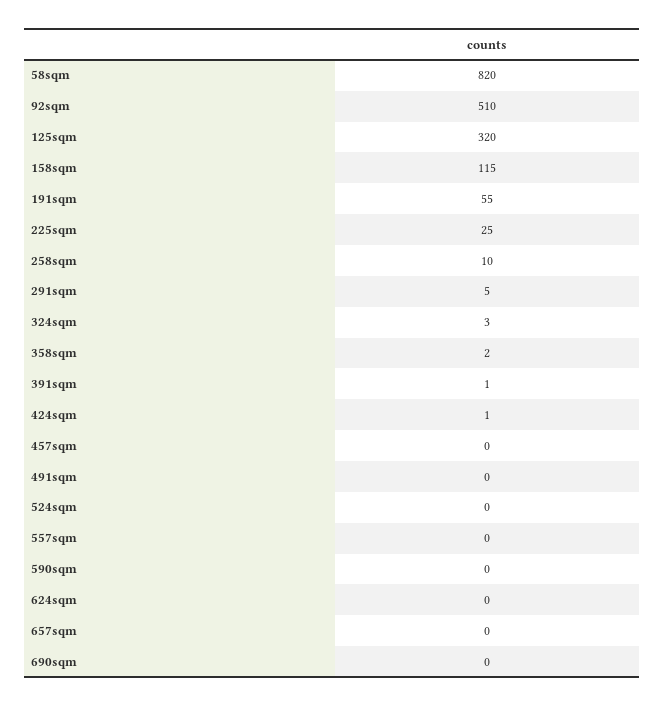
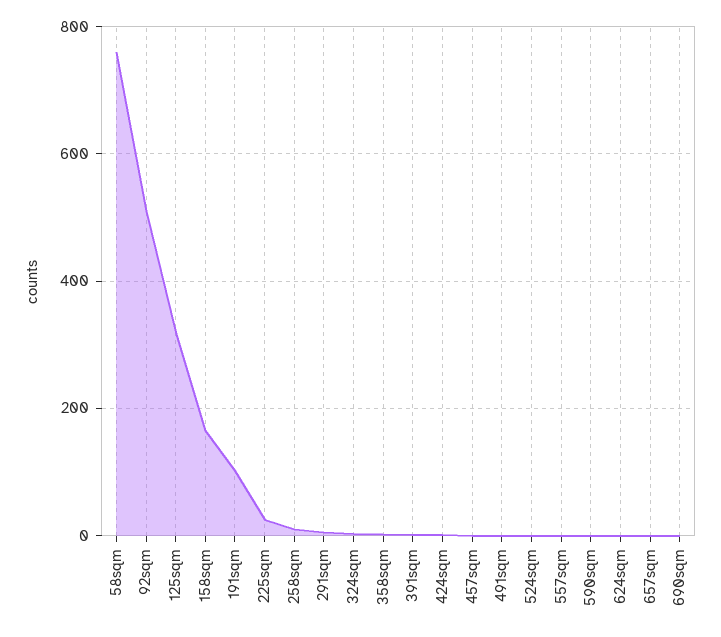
58sqm: 820 -> 760
158sqm: 115 -> 160
191sqm: 55 -> 100

